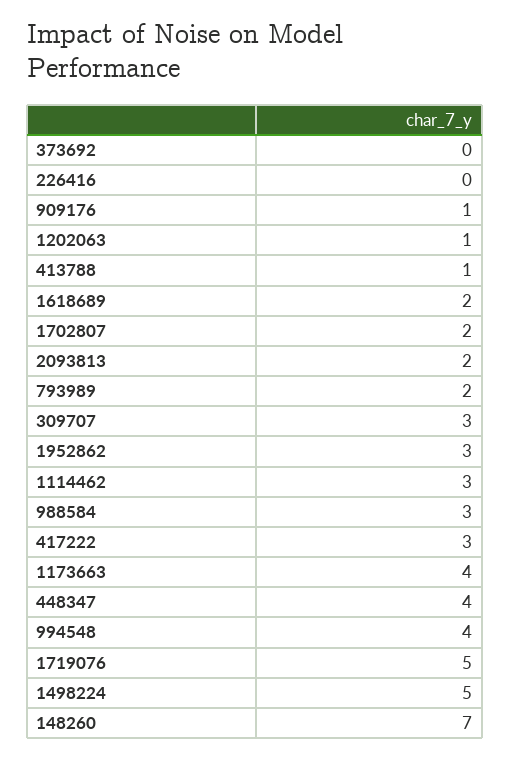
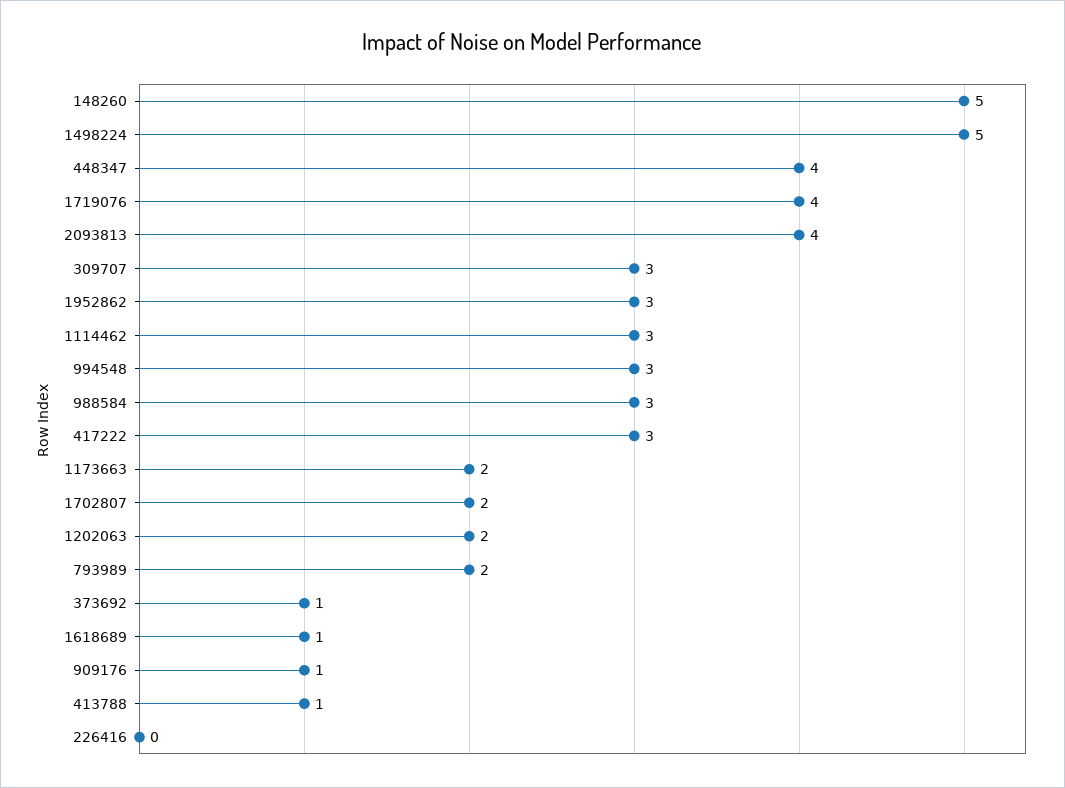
373692: 0 -> 1
1202063: 1 -> 2
1618689: 2 -> 1
2093813: 2 -> 4
1173663: 4 -> 2
994548: 4 -> 3
1719076: 5 -> 4
148260: 7 -> 5

